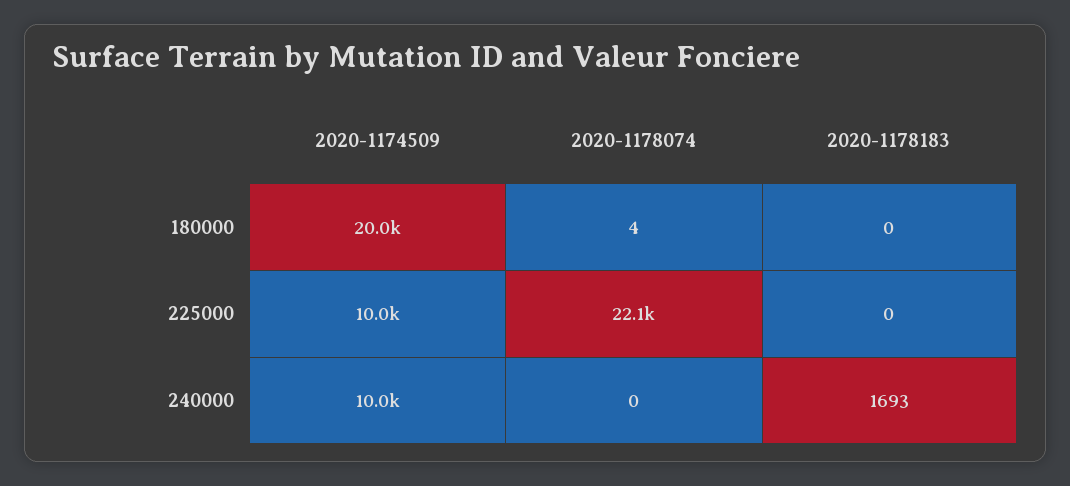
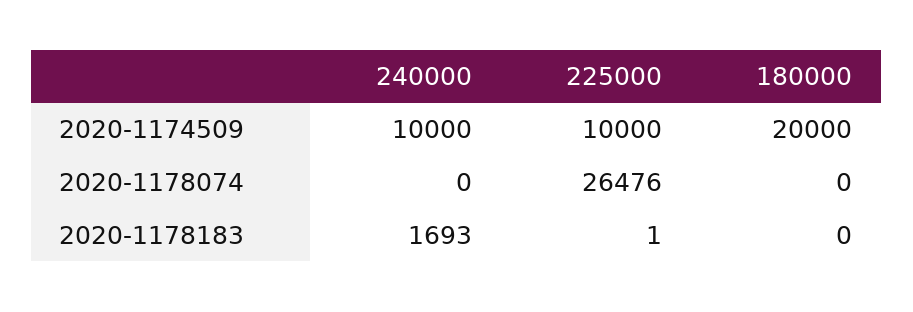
2020-1178074, 180000: 4 -> 0
2020-1178074, 225000: 22100 -> 26476
2020-1178183, 225000: 0 -> 1

